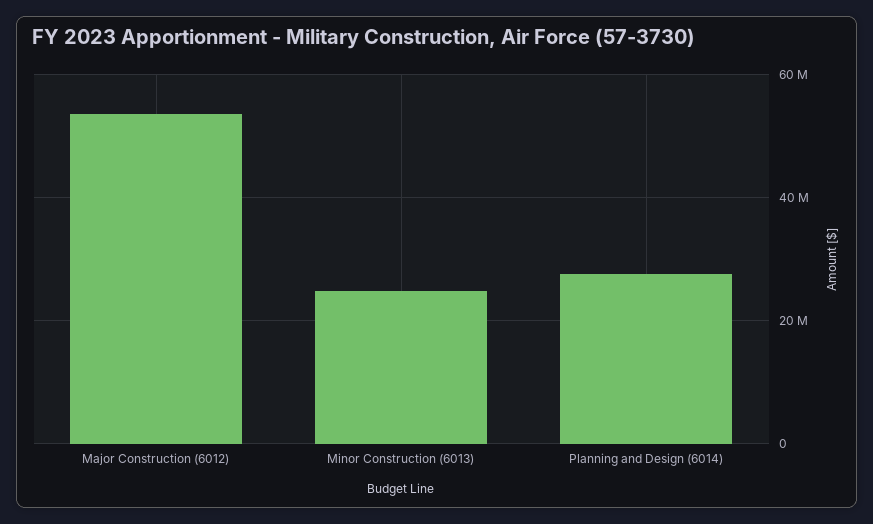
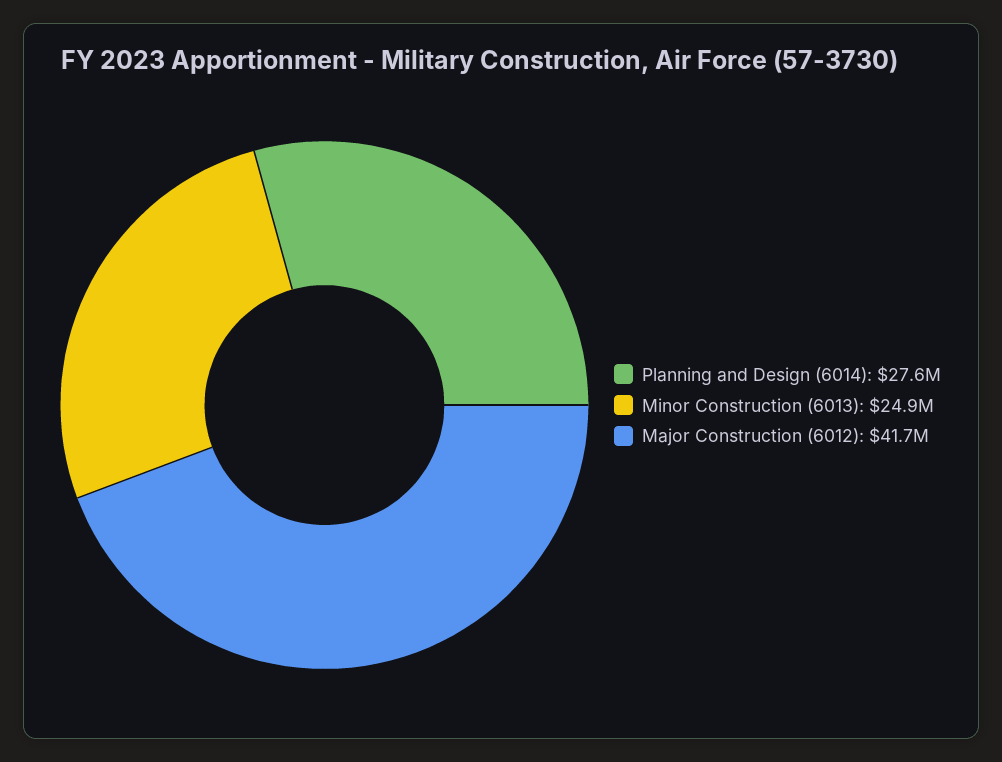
Major Construction (6012): 54000000 -> 41700000

